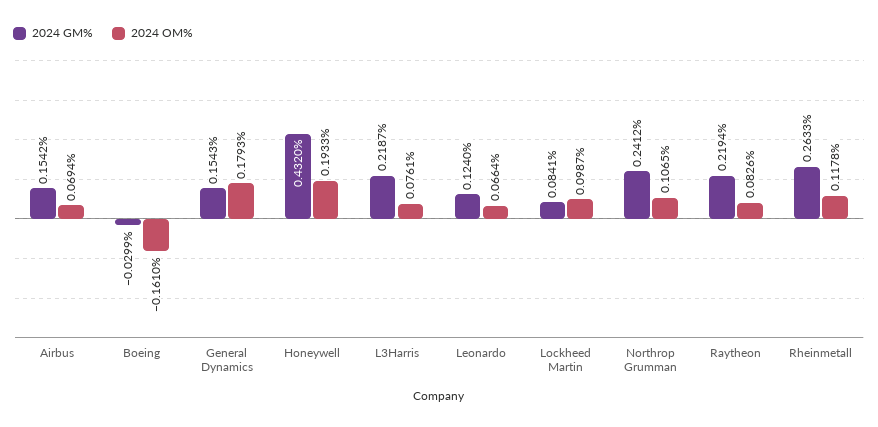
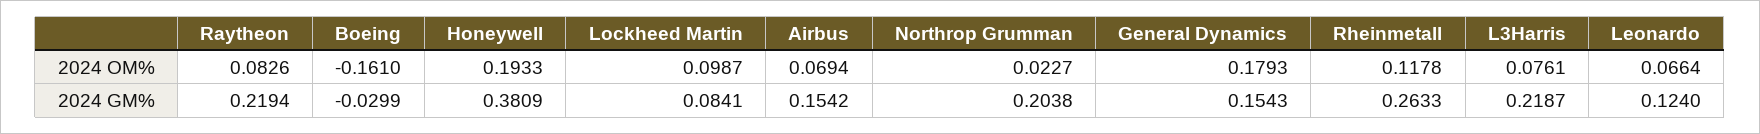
2024 GM%, Honeywell: 0.432 -> 0.3809
2024 GM%, Northrop Grumman: 0.2412 -> 0.2038
2024 OM%, Northrop Grumman: 0.1065 -> 0.0227

